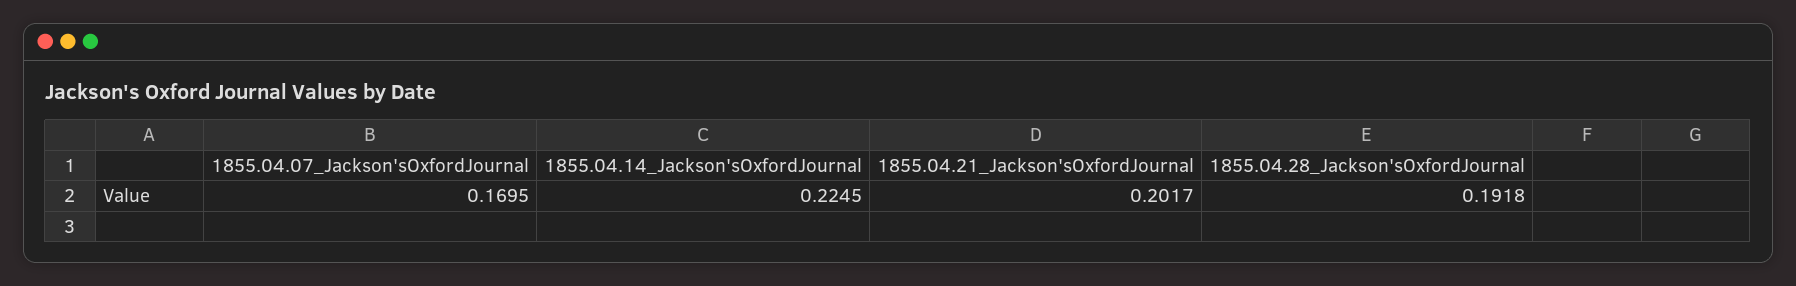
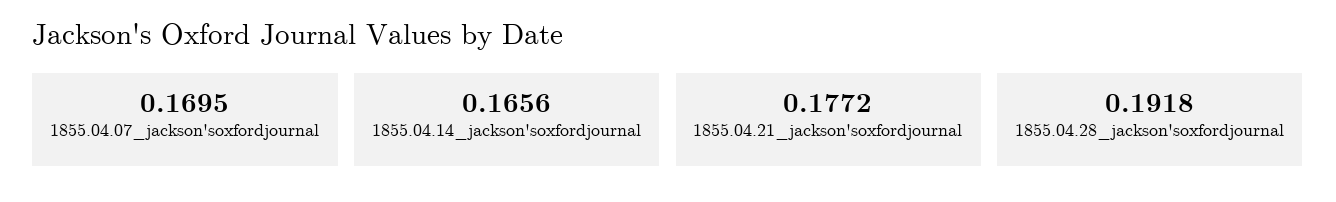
1855.04.14_Jackson'sOxfordJournal: 0.2245 -> 0.1656
1855.04.21_Jackson'sOxfordJournal: 0.2017 -> 0.1772

